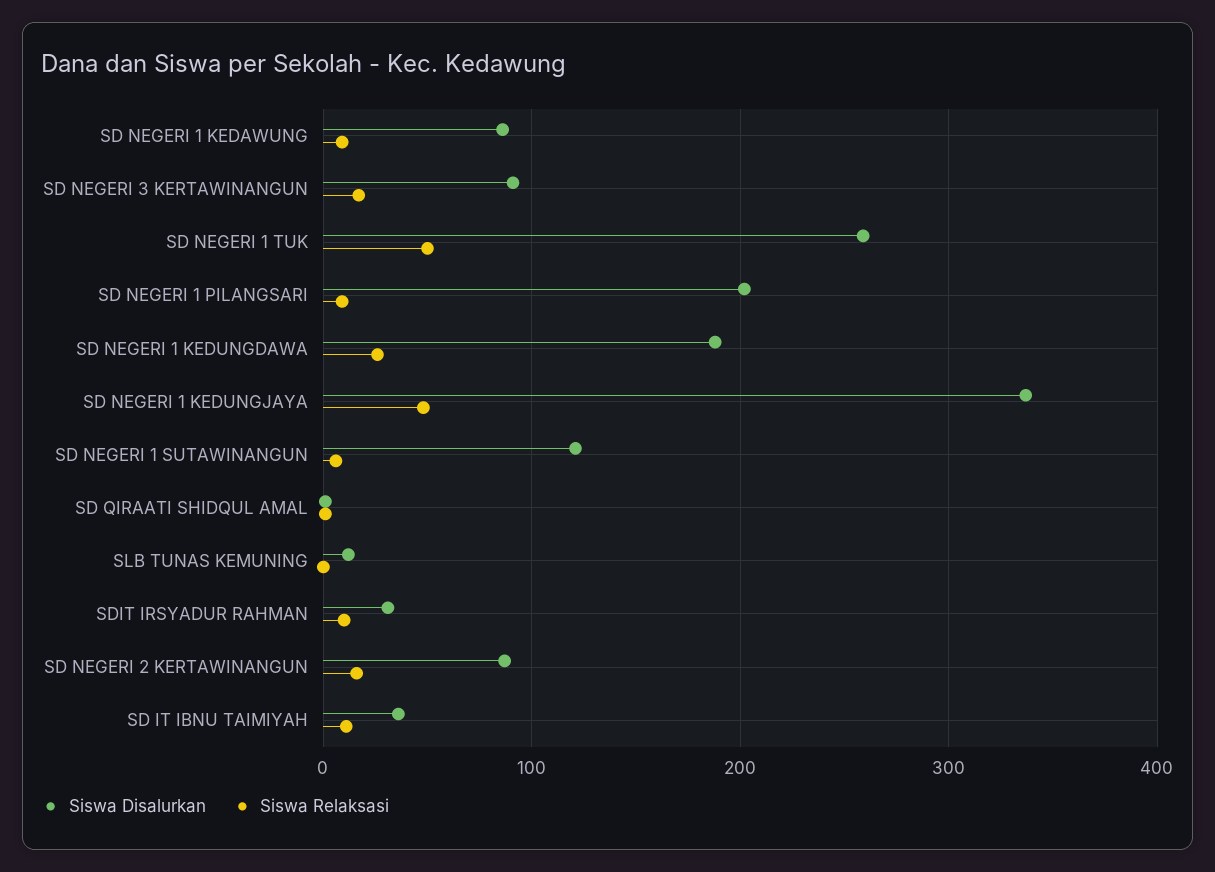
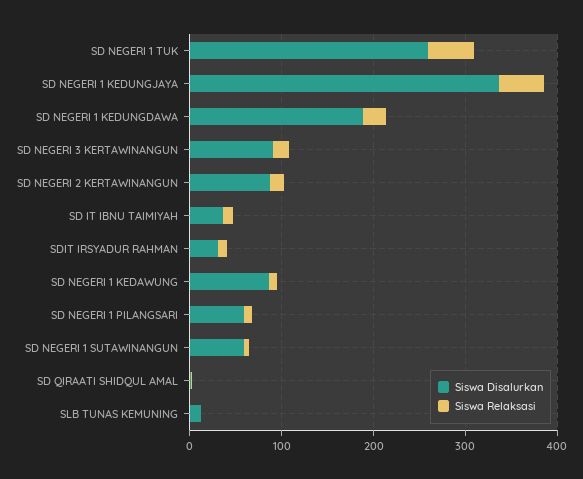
Siswa Disalurkan, SD NEGERI 1 PILANGSARI: 200 -> 60
Siswa Disalurkan, SD NEGERI 1 SUTAWINANGUN: 120 -> 60

